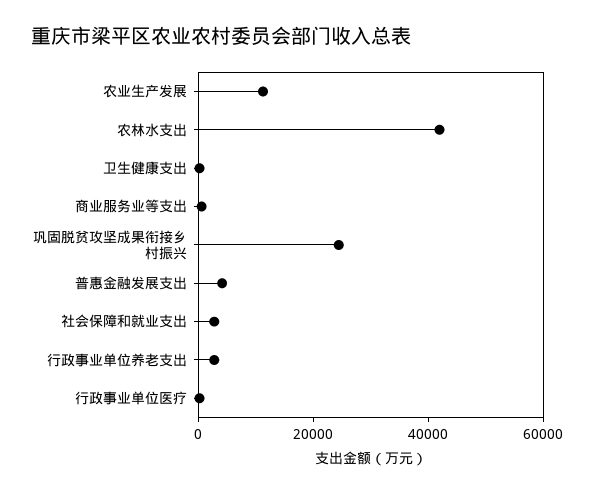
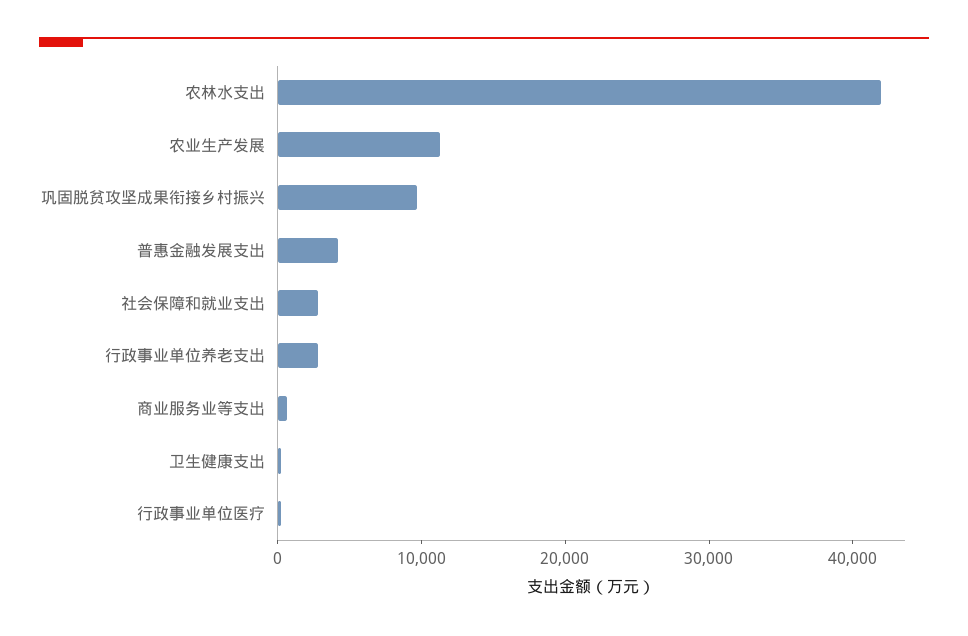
巩固脱贫攻坚成果衔接乡村振兴: 25000 -> 10000

